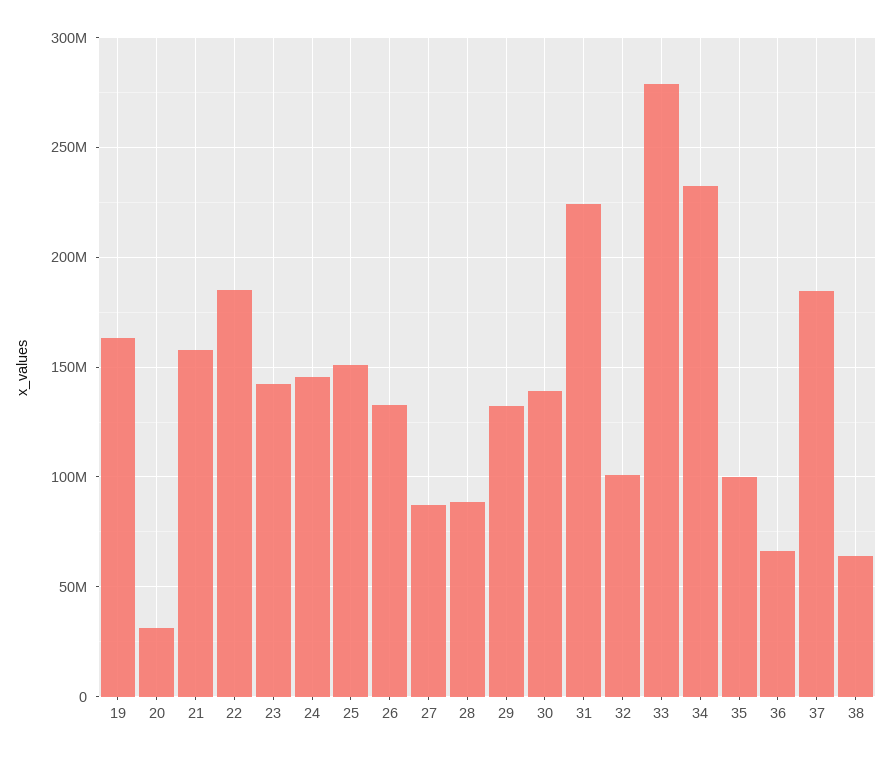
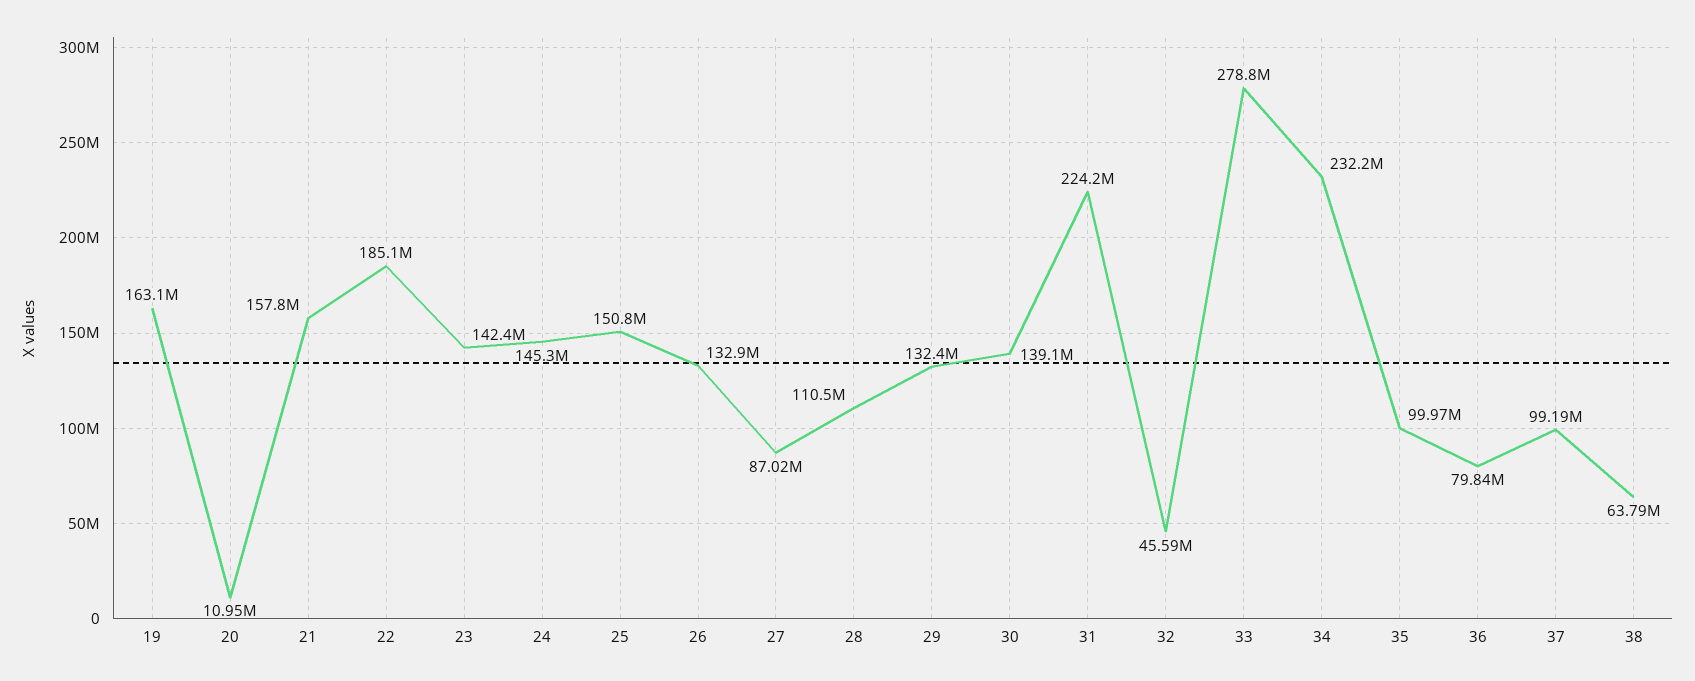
20: 30000000 -> 10950000
28: 90000000 -> 110500000
32: 100000000 -> 45590000
36: 65000000 -> 79840000
37: 185000000 -> 99190000

